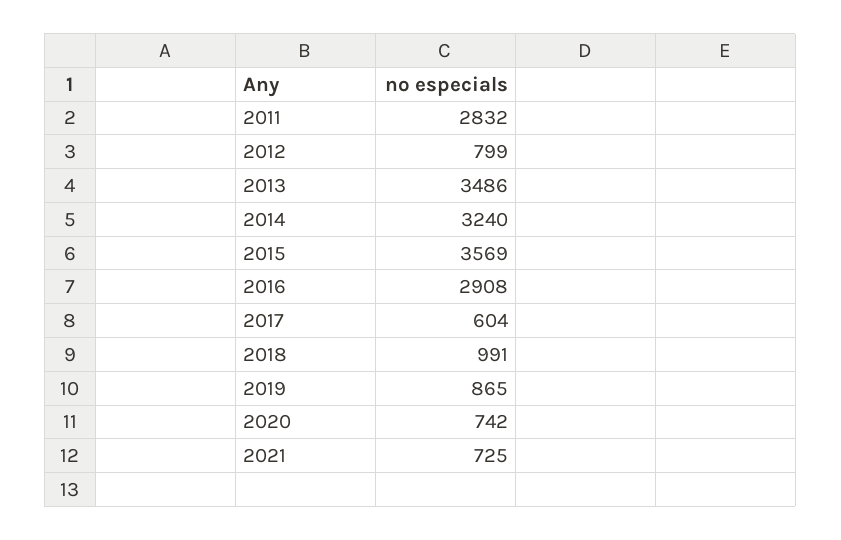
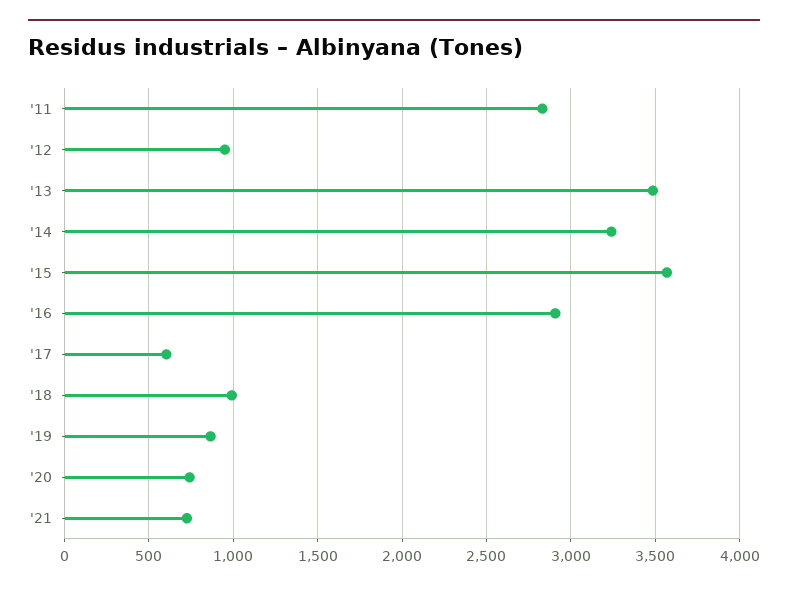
2012: 799 -> 950

